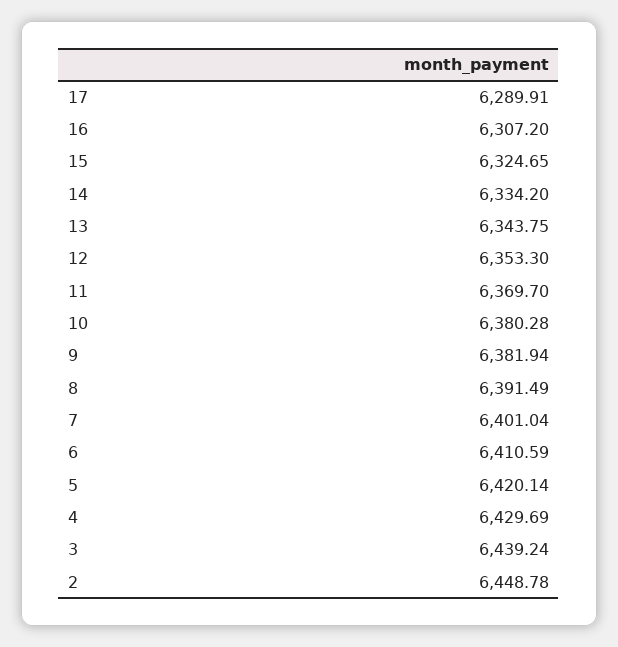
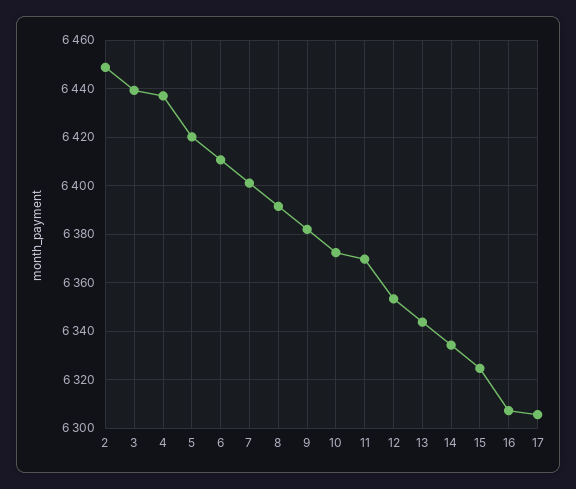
17: 6289.91 -> 6305
10: 6380.28 -> 6372.5
4: 6429.69 -> 6437.5

